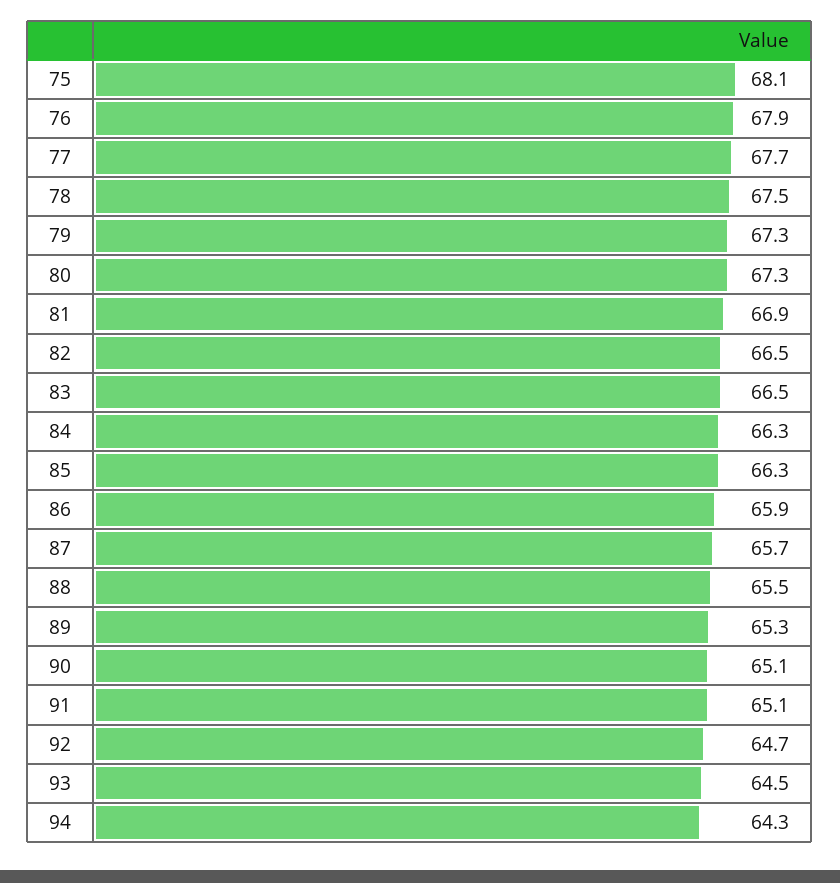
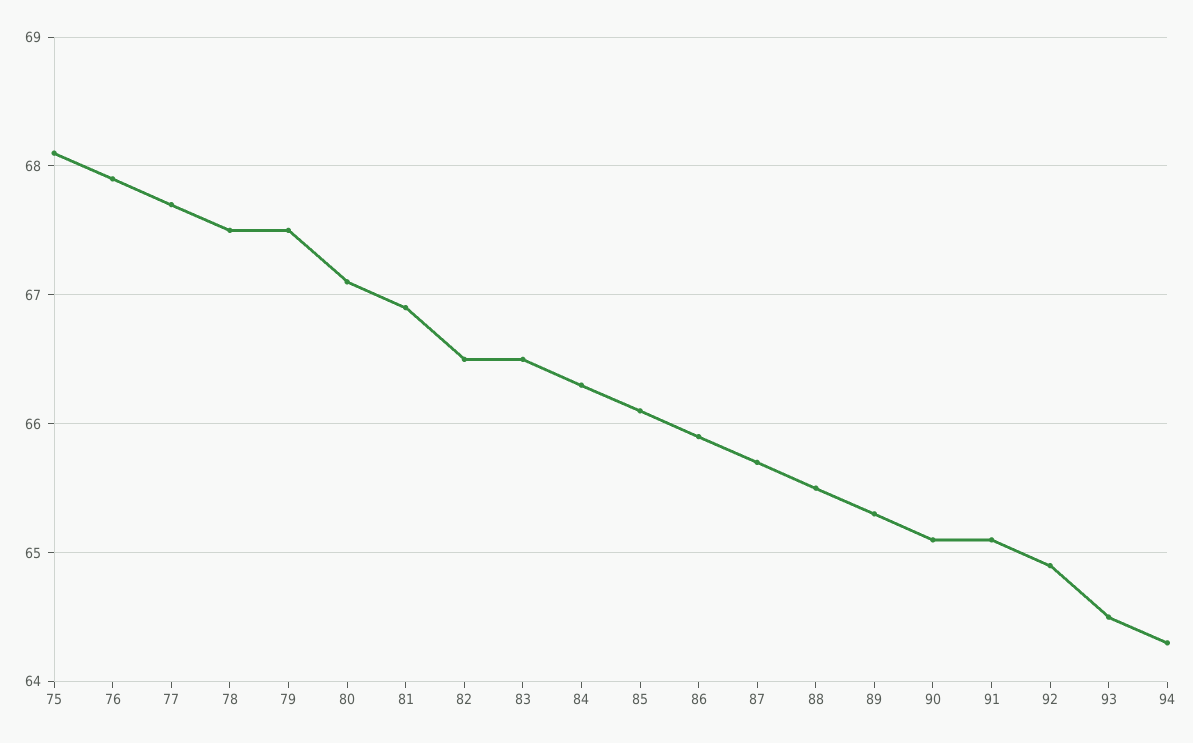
79: 67.3 -> 67.5
80: 67.3 -> 67.1
85: 66.3 -> 66.1
92: 64.7 -> 64.9

